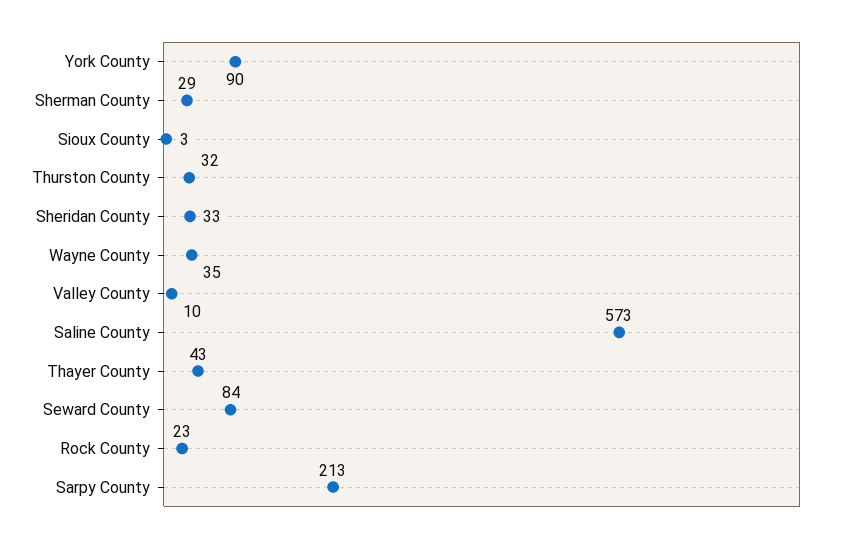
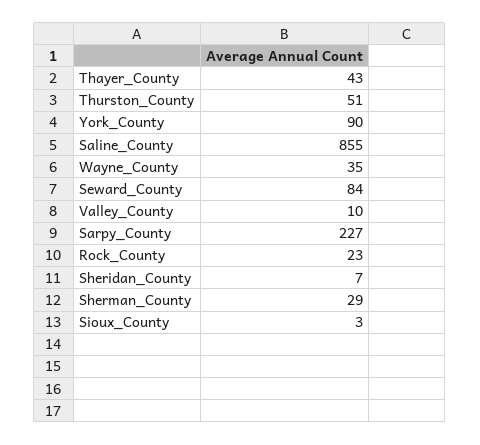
Thurston County: 32 -> 51
Sheridan County: 33 -> 7
Saline County: 573 -> 855
Sarpy County: 213 -> 227

